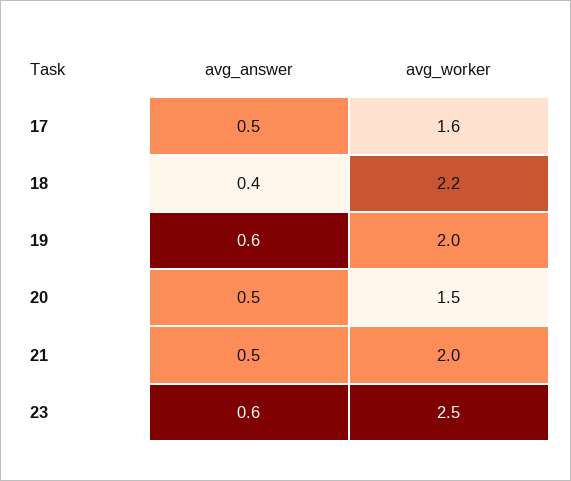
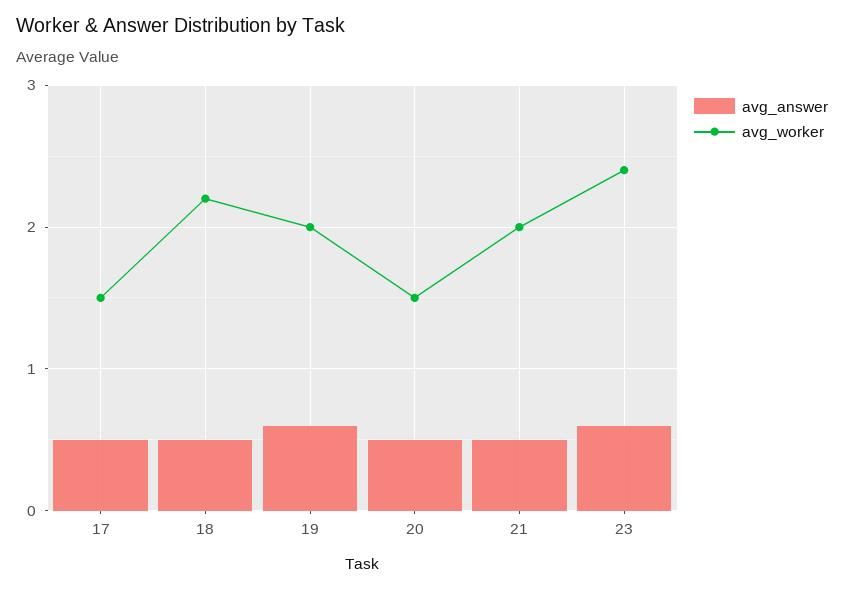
avg_worker, 17: 1.6 -> 1.5
avg_answer, 18: 0.4 -> 0.5
avg_worker, 23: 2.5 -> 2.4

